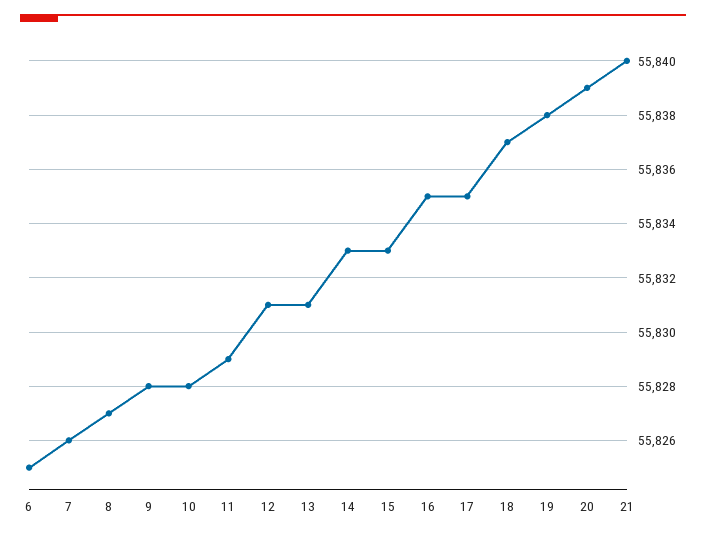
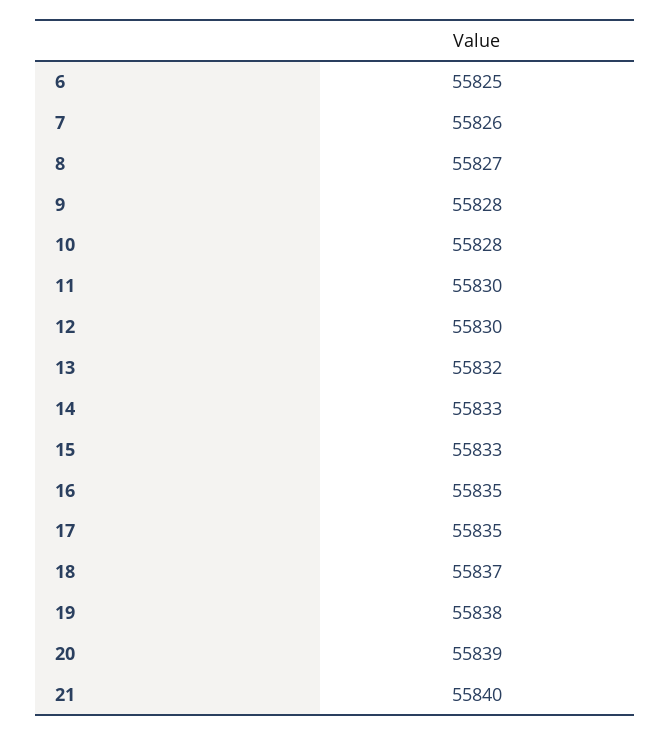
11: 55829 -> 55830
12: 55831 -> 55830
13: 55831 -> 55832

